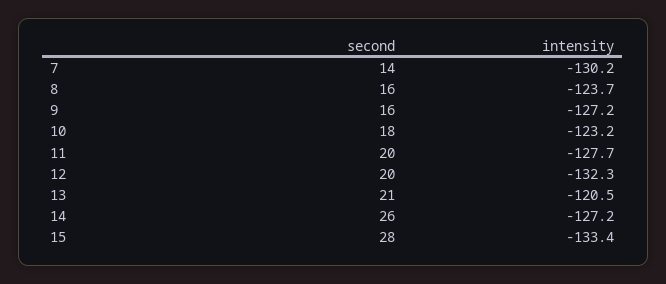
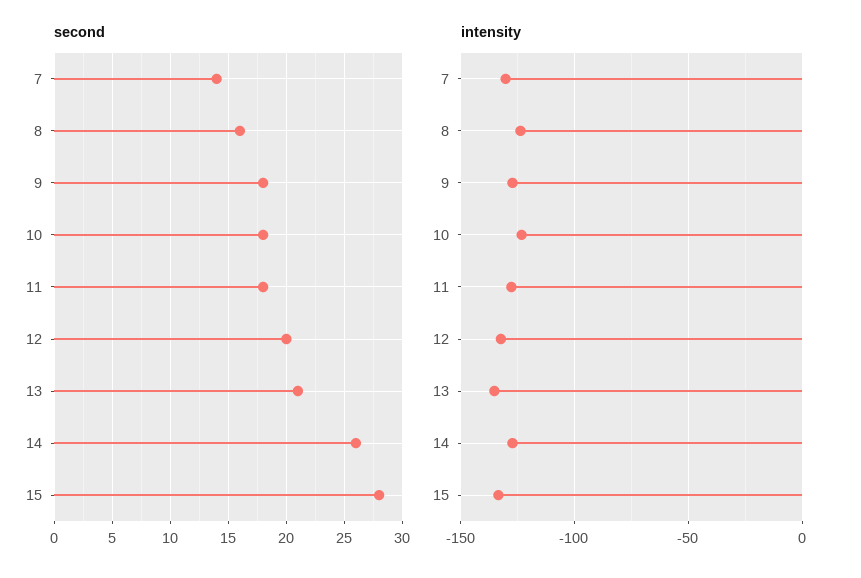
second, 9: 16 -> 18
second, 11: 20 -> 18
intensity, 13: -120.5 -> -135

